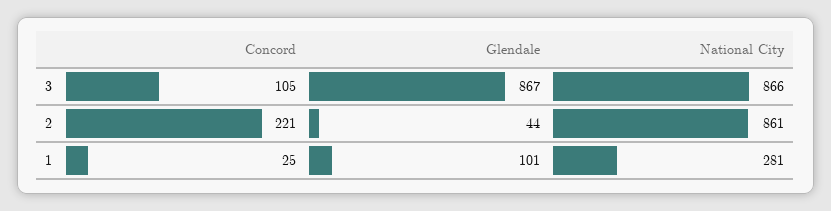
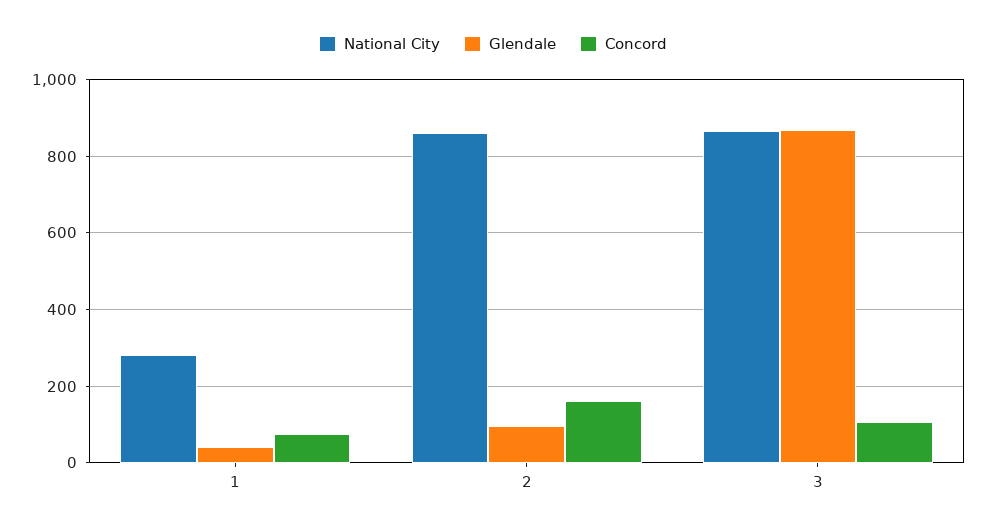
Concord, 2: 221 -> 160
Glendale, 2: 44 -> 100
Concord, 1: 25 -> 80
Glendale, 1: 101 -> 40

